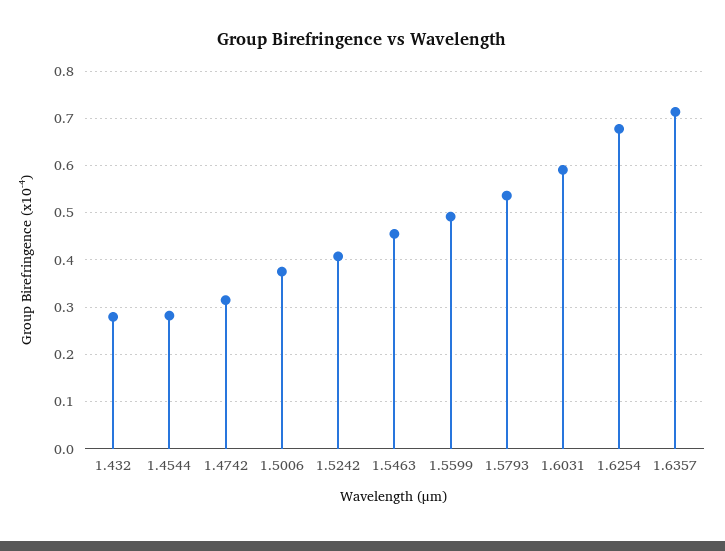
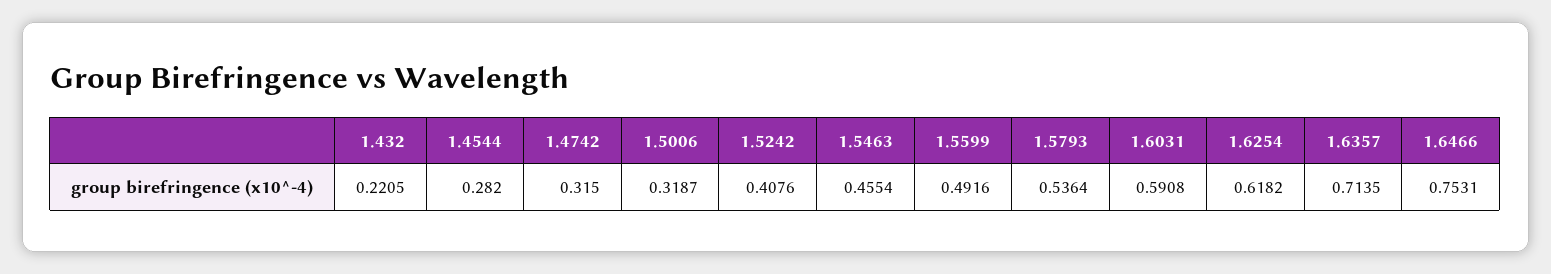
1.432: 0.28 -> 0.2205
1.5006: 0.38 -> 0.3187
1.6254: 0.68 -> 0.6182
1.6466: none -> 0.7531

